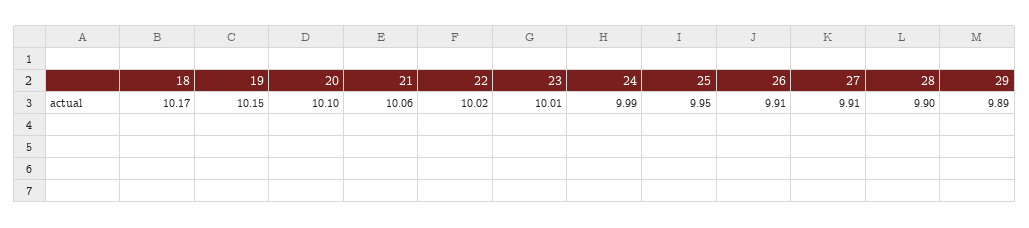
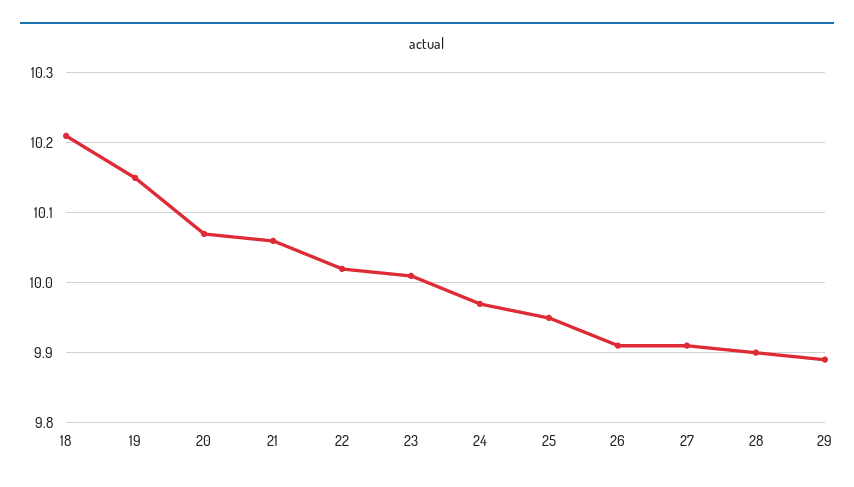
18: 10.17 -> 10.21
20: 10.1 -> 10.07
24: 9.99 -> 9.97

